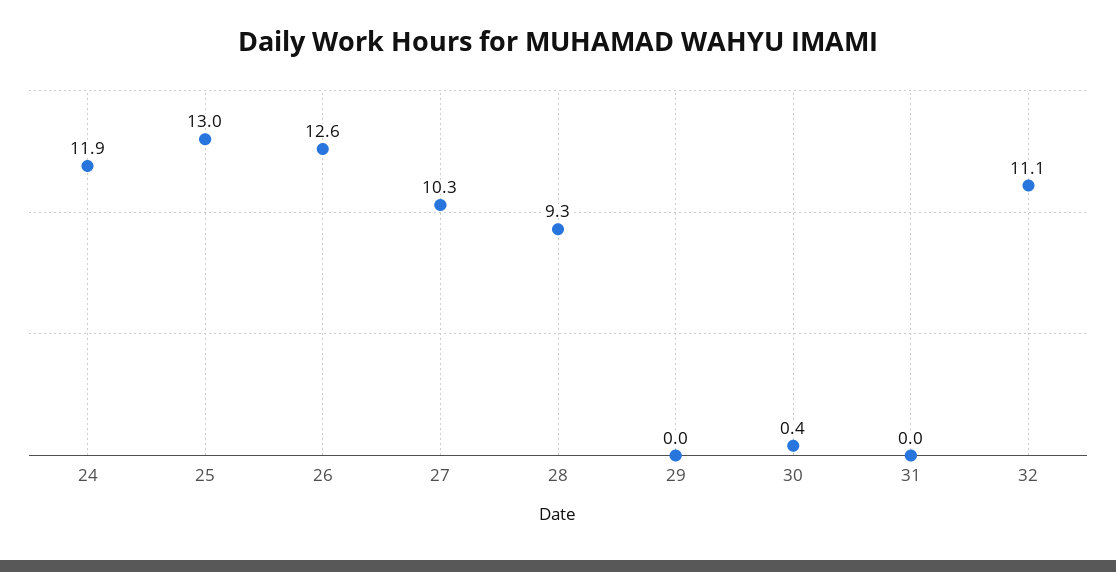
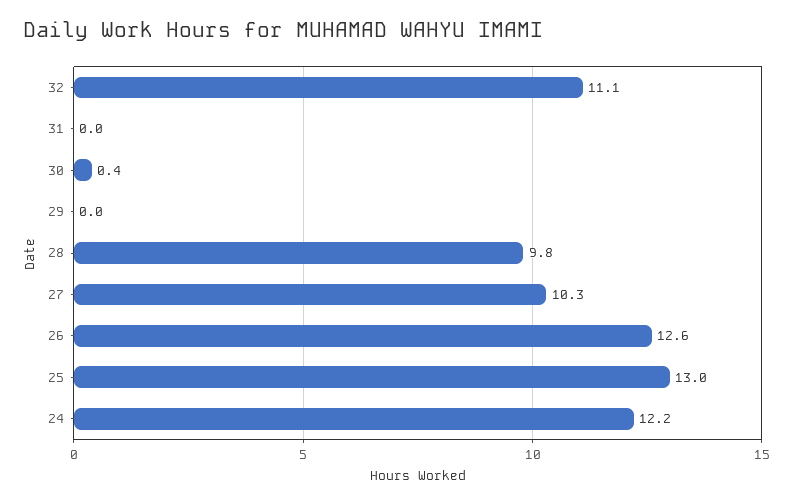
24: 11.9 -> 12.2
28: 9.3 -> 9.8

